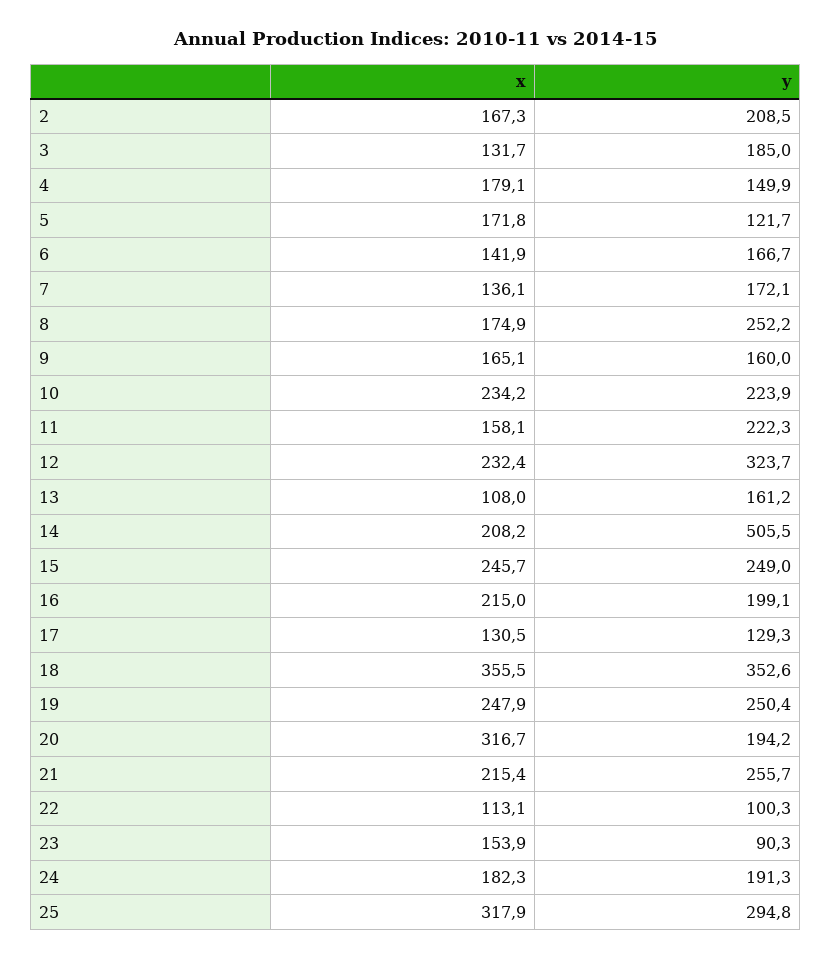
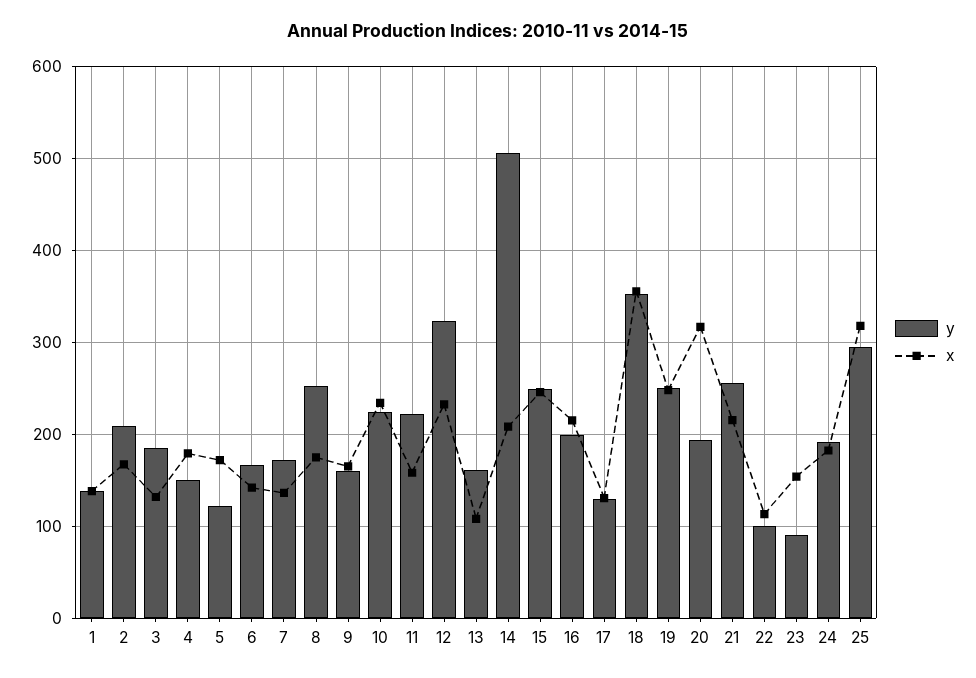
y, 1: none -> 140
x, 1: none -> 140

